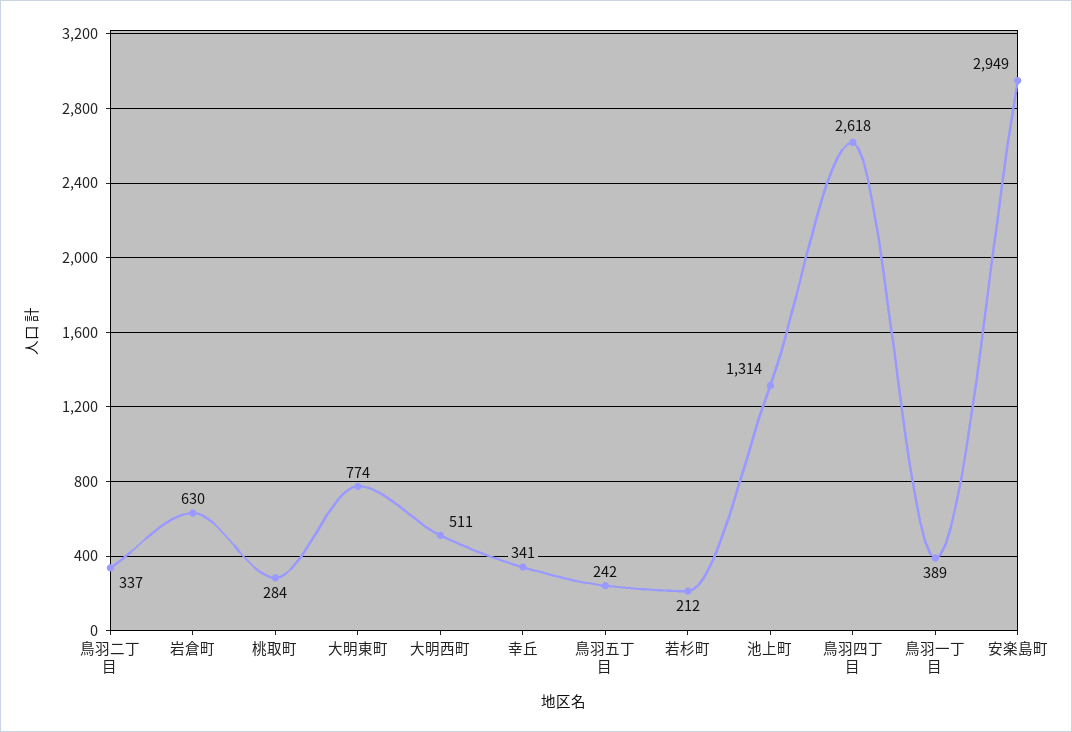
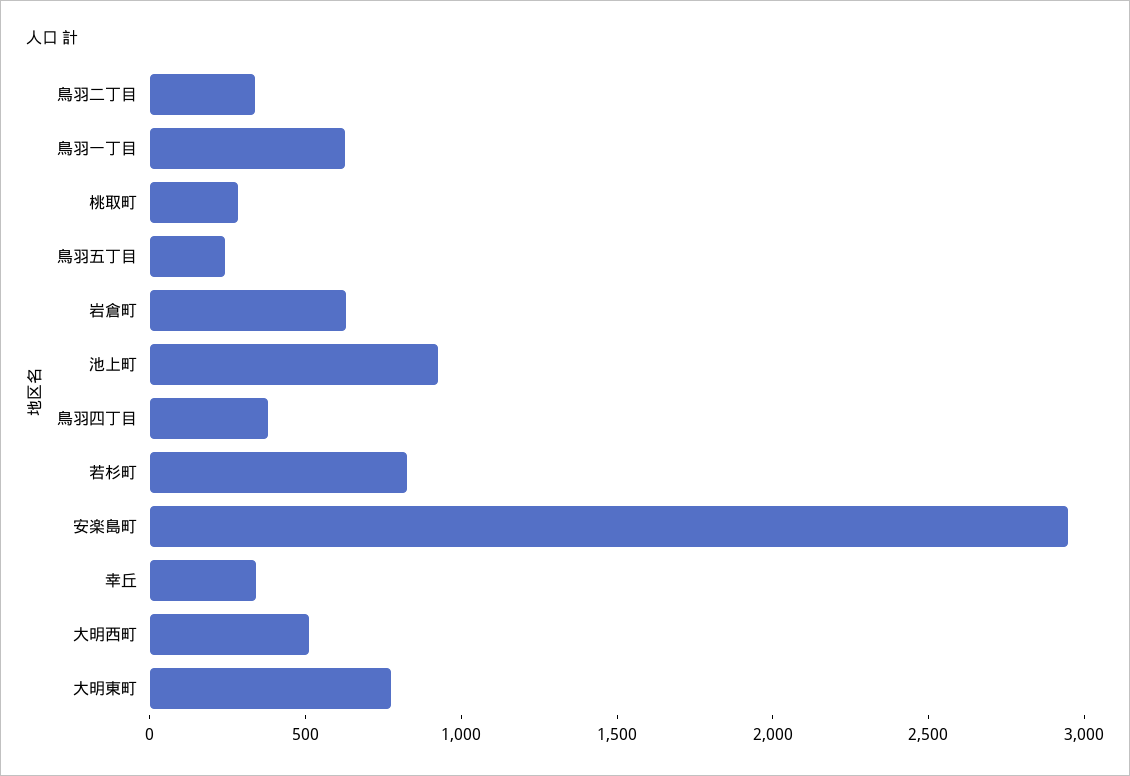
若杉町: 212 -> 800
池上町: 1314 -> 900
鳥羽四丁目: 2618 -> 400
鳥羽一丁目: 389 -> 600

